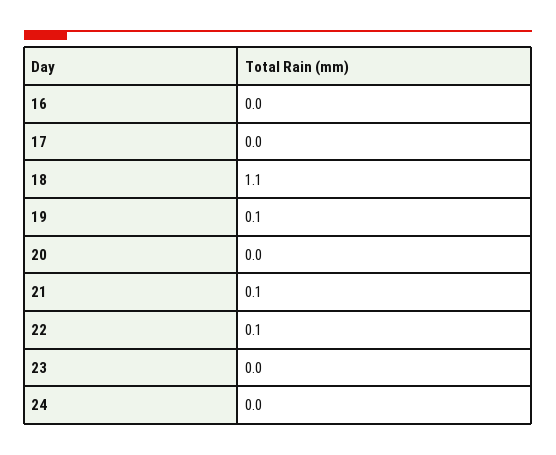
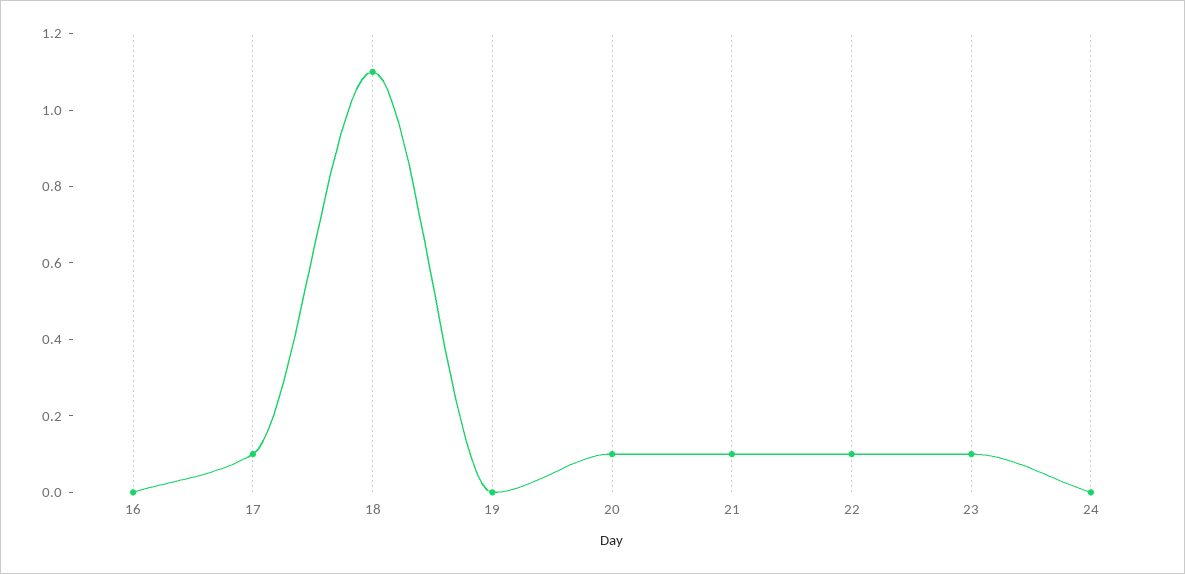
17: 0 -> 0.1
19: 0.1 -> 0
20: 0 -> 0.1
23: 0 -> 0.1

